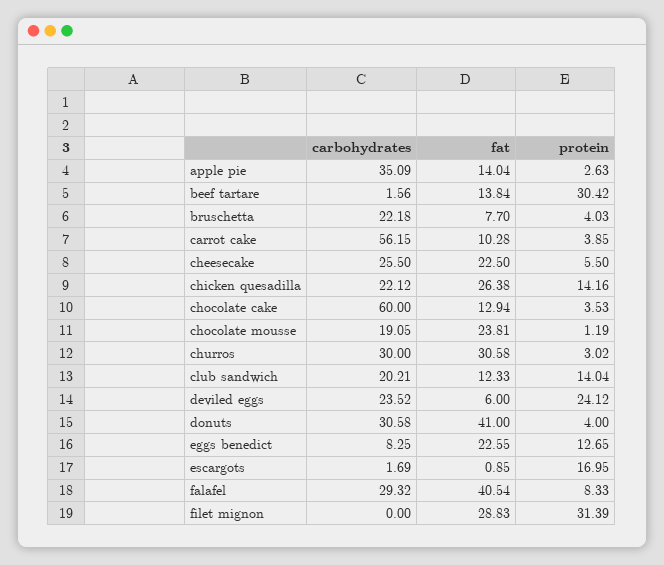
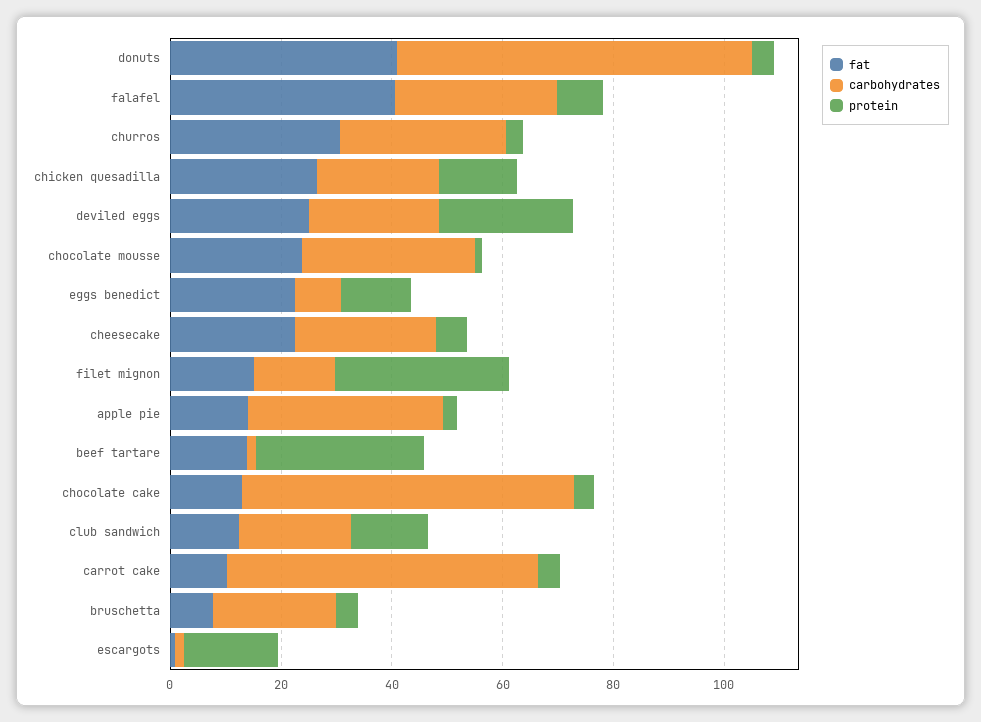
carbohydrates, chocolate mousse: 19.05 -> 30
fat, deviled eggs: 6 -> 25
carbohydrates, donuts: 30.58 -> 65
carbohydrates, filet mignon: 0 -> 15
fat, filet mignon: 28.83 -> 15

